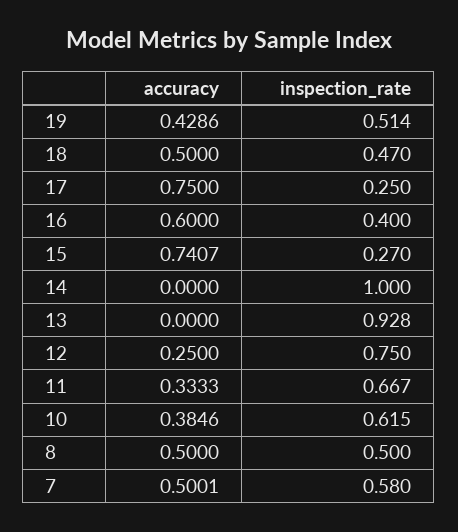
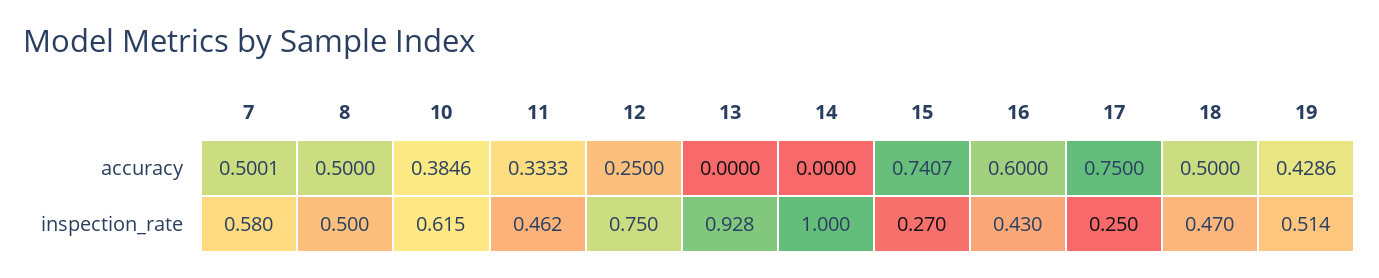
inspection_rate, 16: 0.4 -> 0.43
inspection_rate, 11: 0.667 -> 0.462

